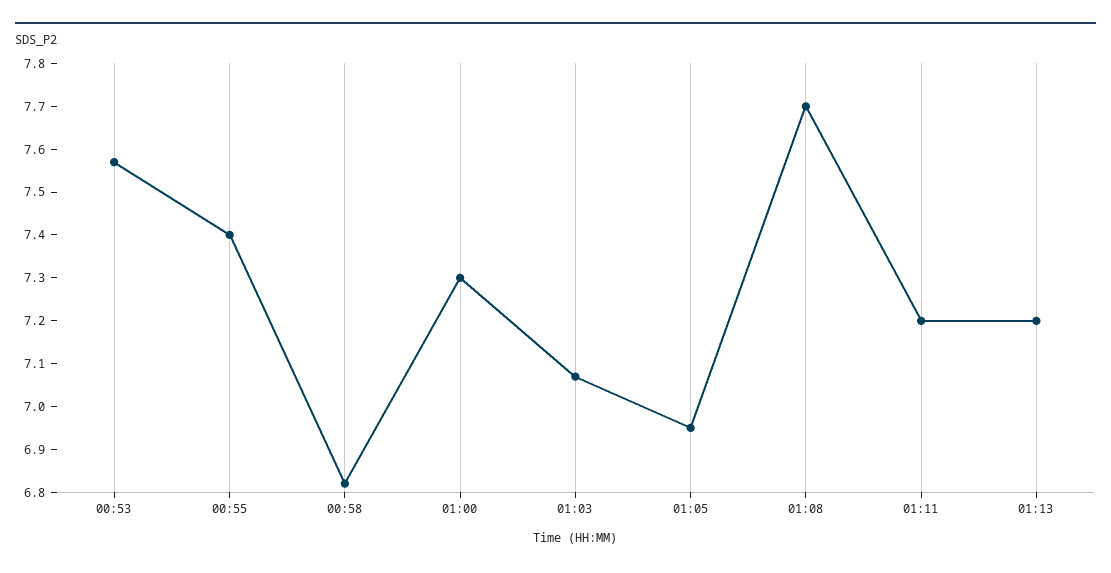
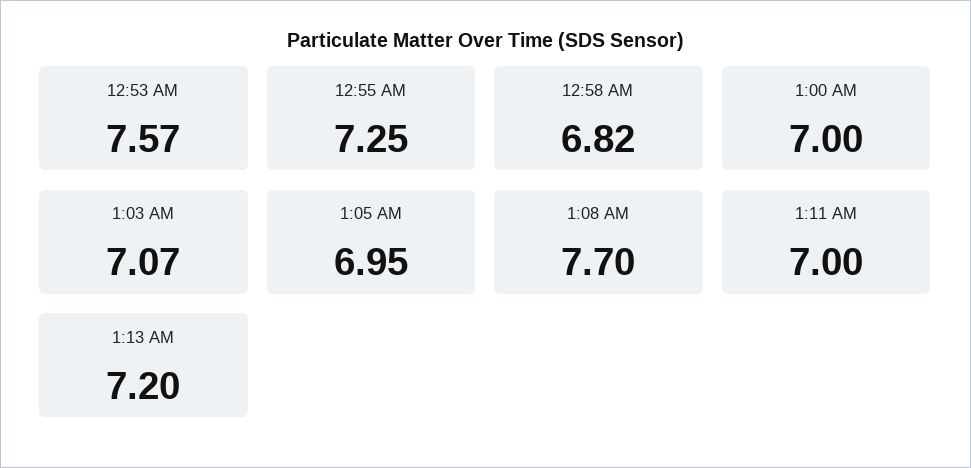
00:55: 7.4 -> 7.25
01:00: 7.3 -> 7
01:11: 7.2 -> 7

